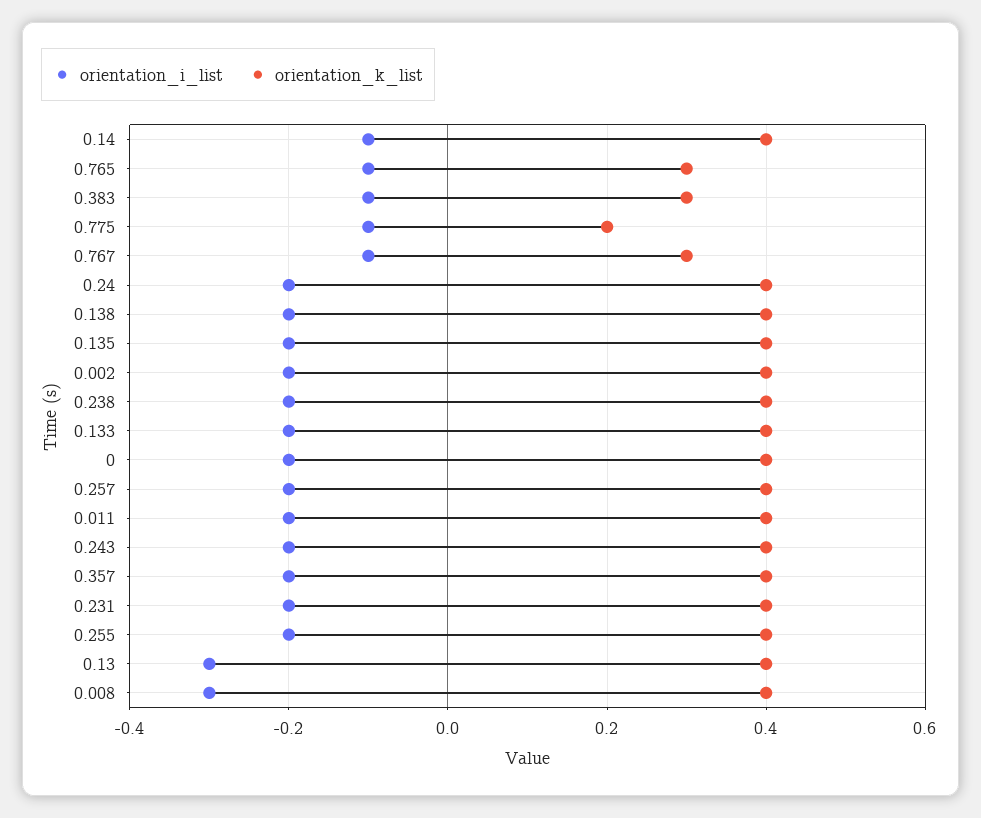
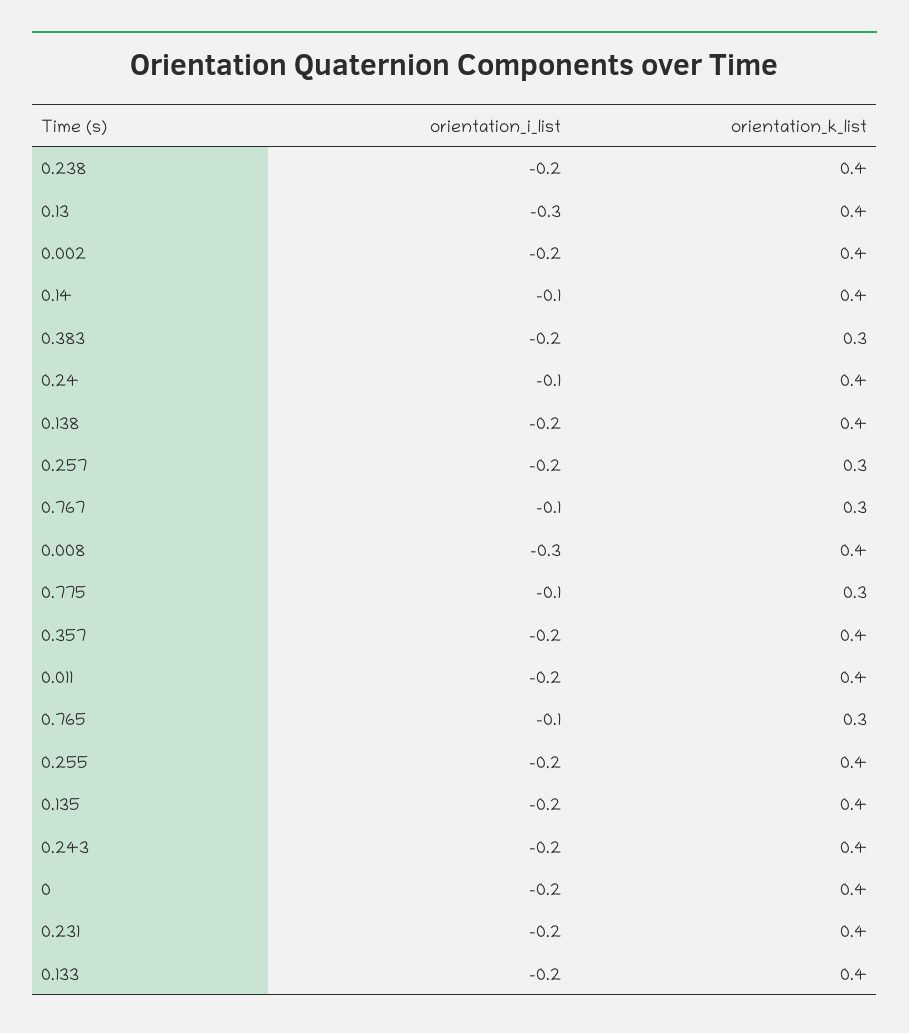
orientation_i_list, 0.383: -0.1 -> -0.2
orientation_k_list, 0.775: 0.2 -> 0.3
orientation_i_list, 0.24: -0.2 -> -0.1
orientation_k_list, 0.257: 0.4 -> 0.3

